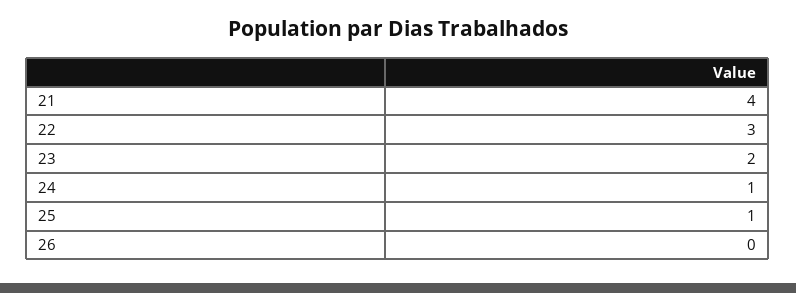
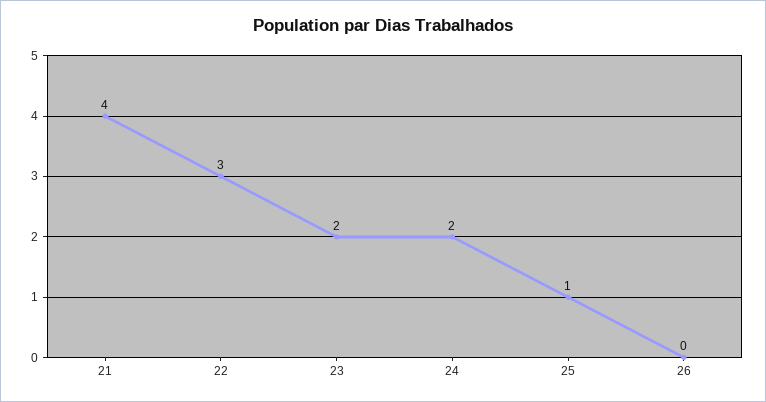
24: 1 -> 2

